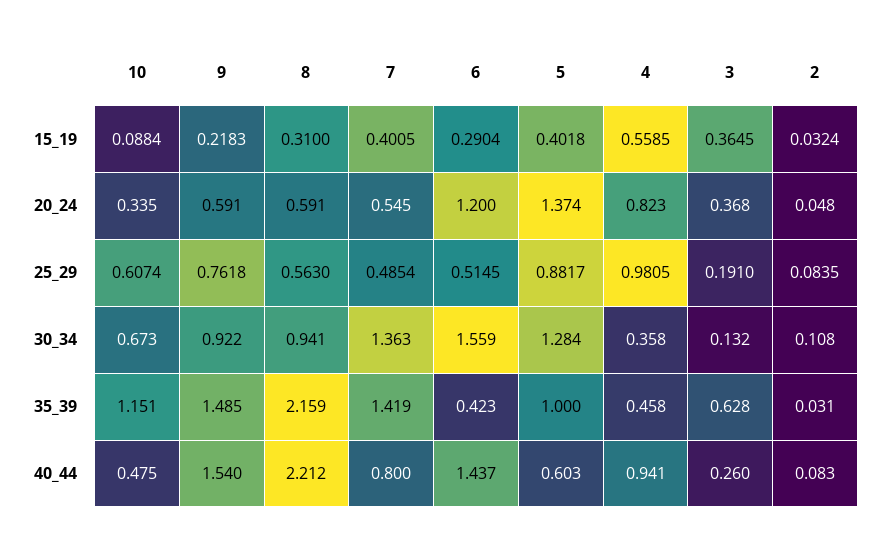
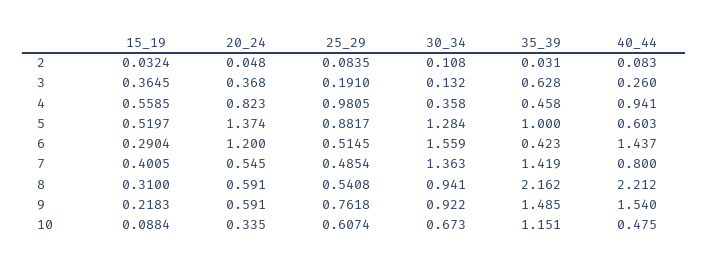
5, 15_19: 0.4018 -> 0.5197
8, 25_29: 0.563 -> 0.5408
8, 35_39: 2.159 -> 2.162

